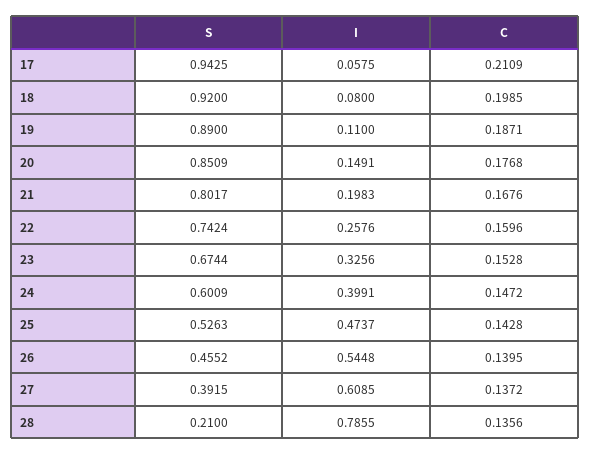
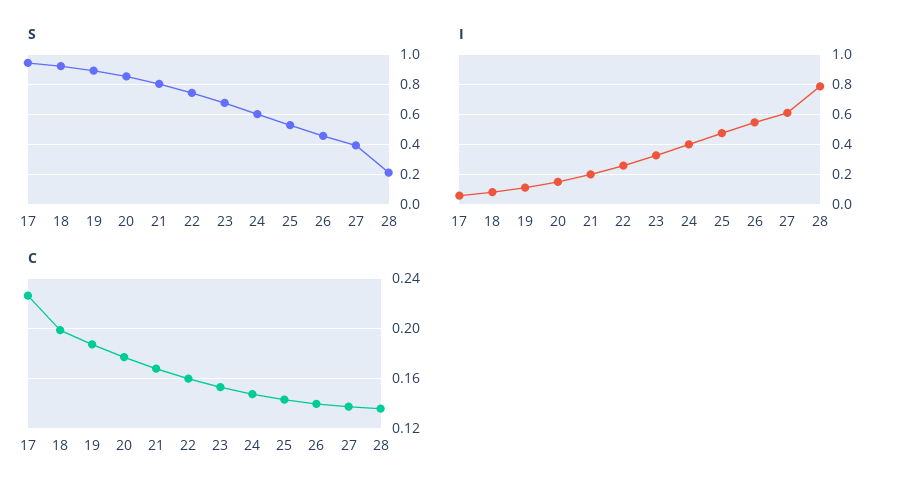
C, 17: 0.2109 -> 0.225

